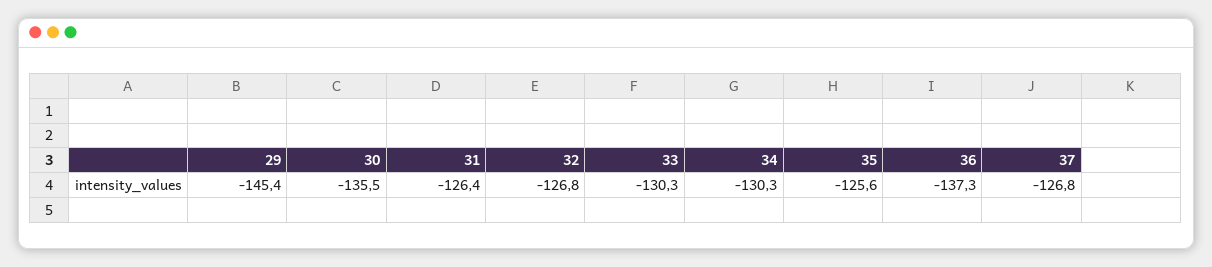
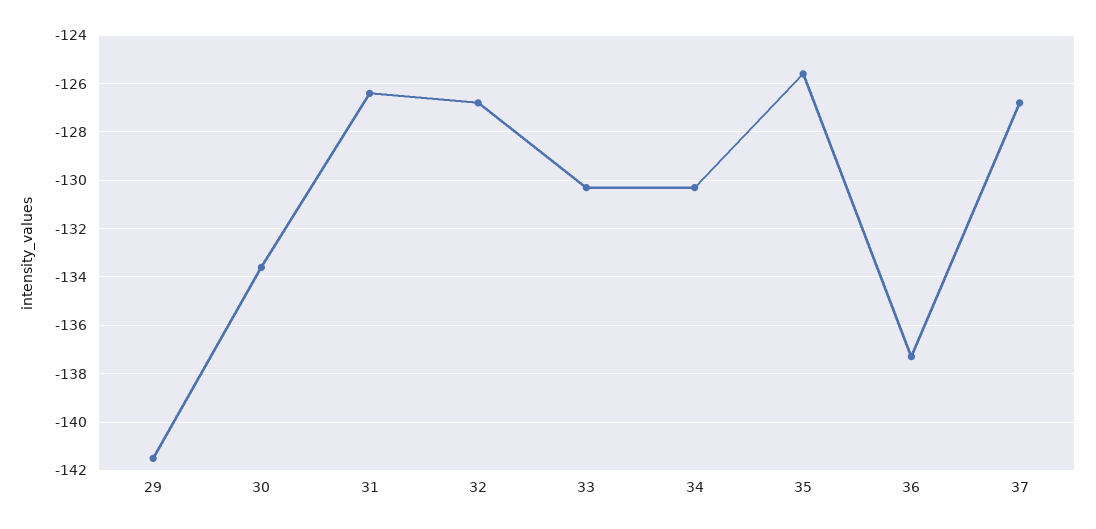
29: -145.4 -> -141.5
30: -135.5 -> -133.5

